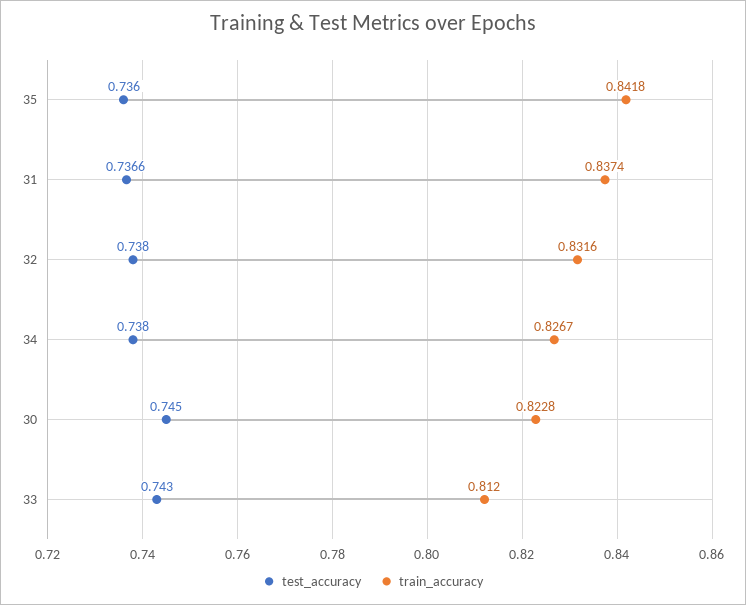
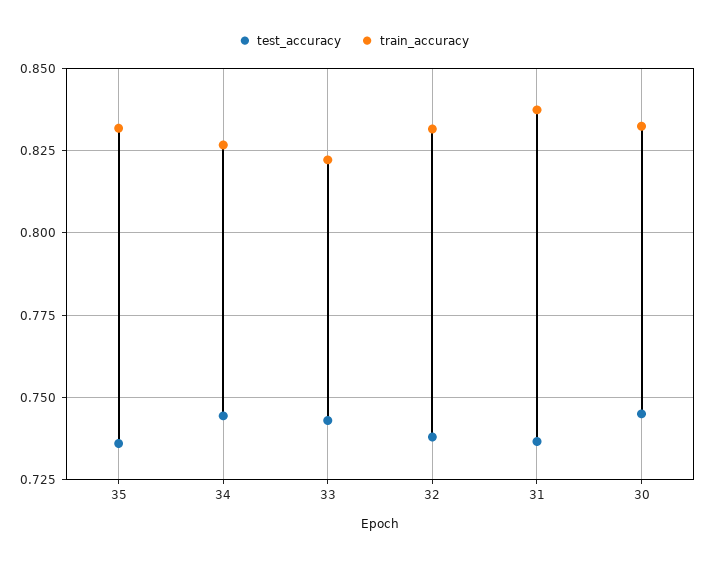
train_accuracy, 35: 0.8418 -> 0.8325
test_accuracy, 34: 0.738 -> 0.745
train_accuracy, 30: 0.8228 -> 0.8325
train_accuracy, 33: 0.812 -> 0.8225

